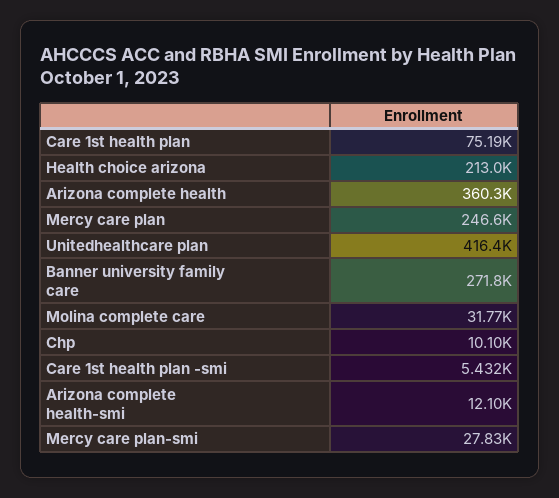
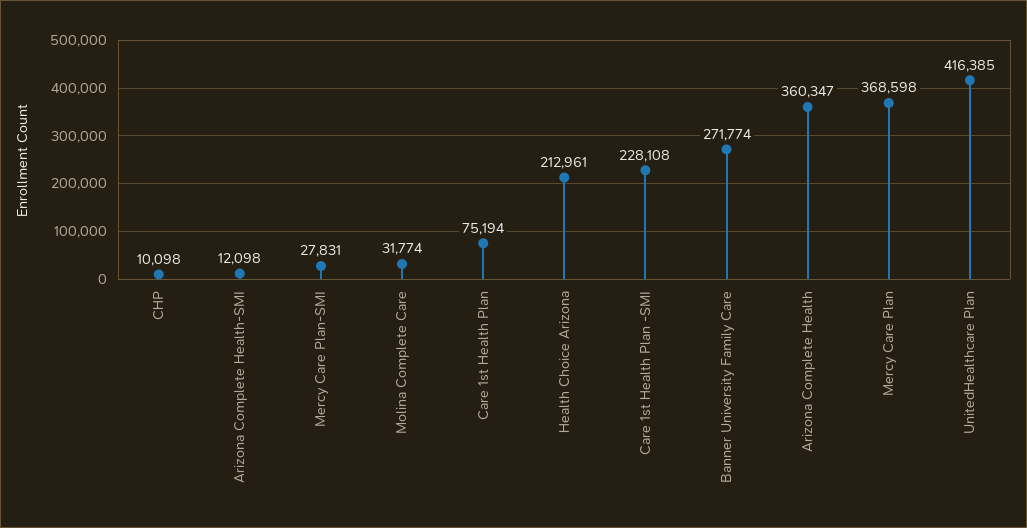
Mercy care plan: 246600 -> 368598
Care 1st health plan -smi: 5432 -> 228108

